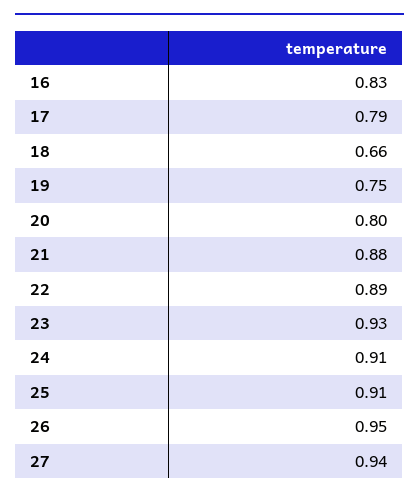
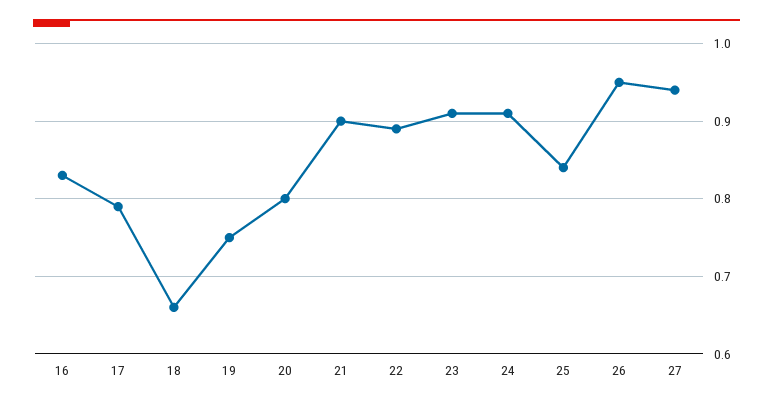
21: 0.88 -> 0.9
23: 0.93 -> 0.91
25: 0.91 -> 0.84

